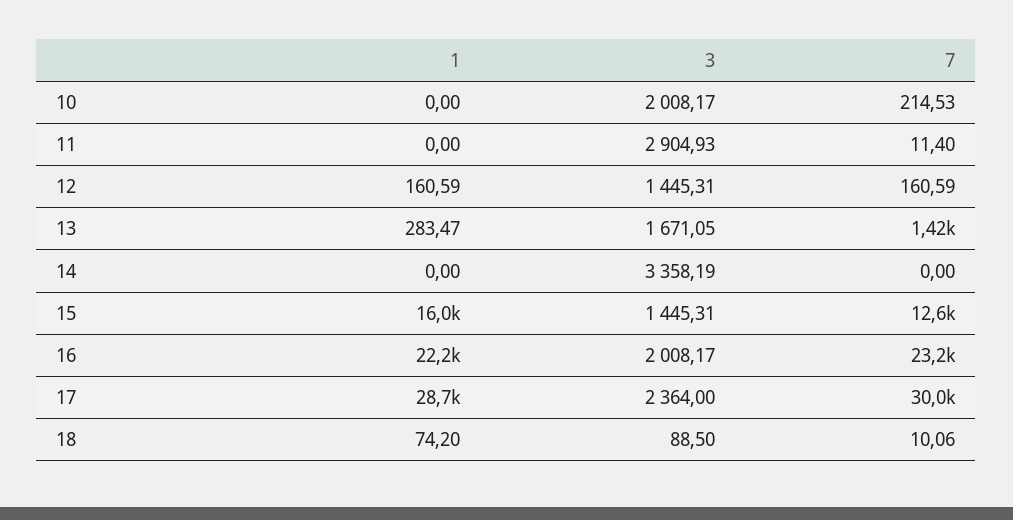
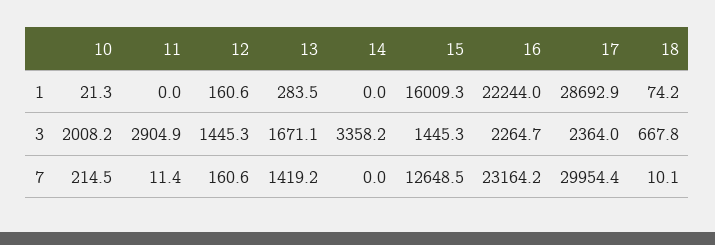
1, 10: 0 -> 21.3
3, 16: 2008.17 -> 2264.7
3, 18: 88.5 -> 667.8

